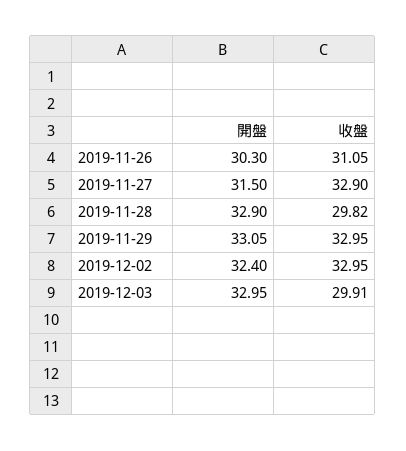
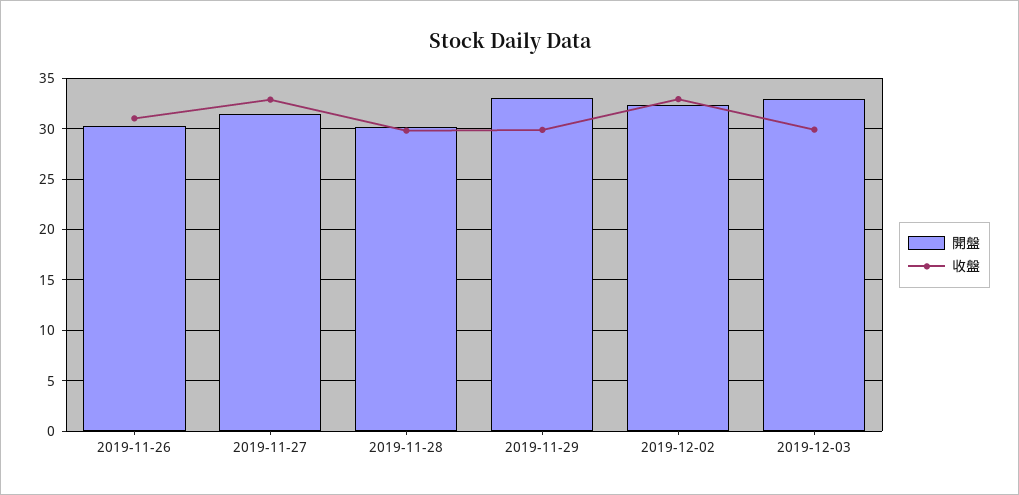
開盤, 2019-11-28: 32.9 -> 30
收盤, 2019-11-29: 32.95 -> 30

